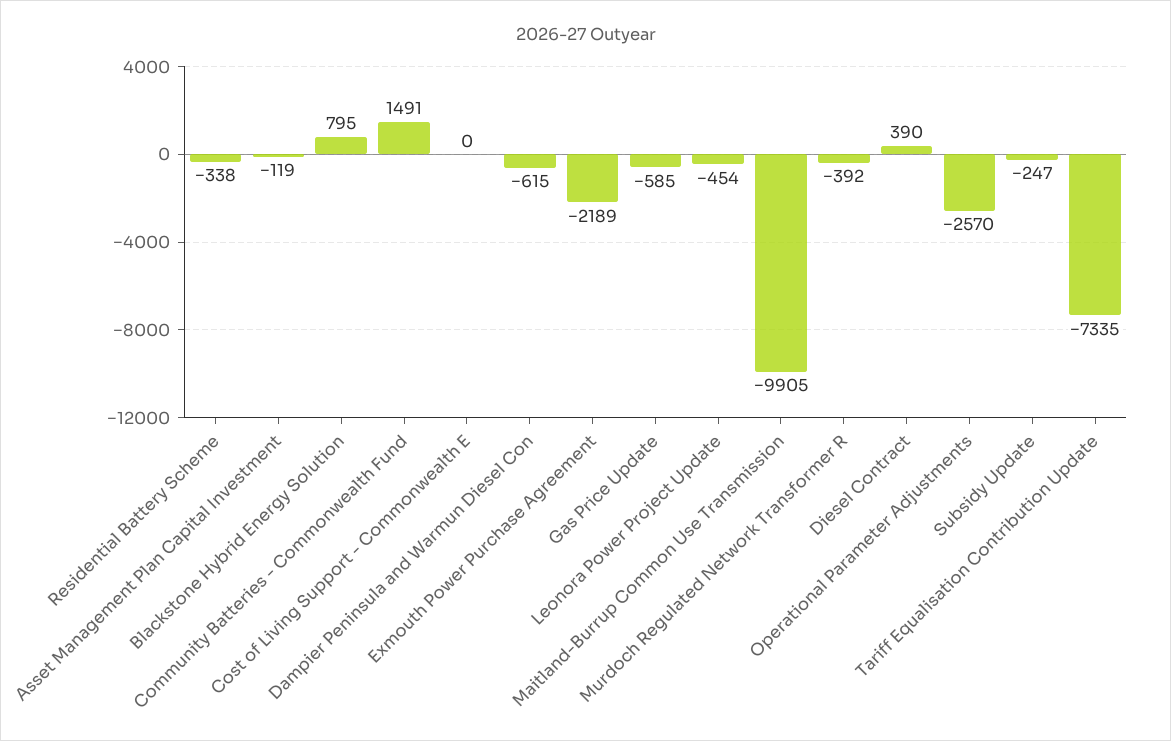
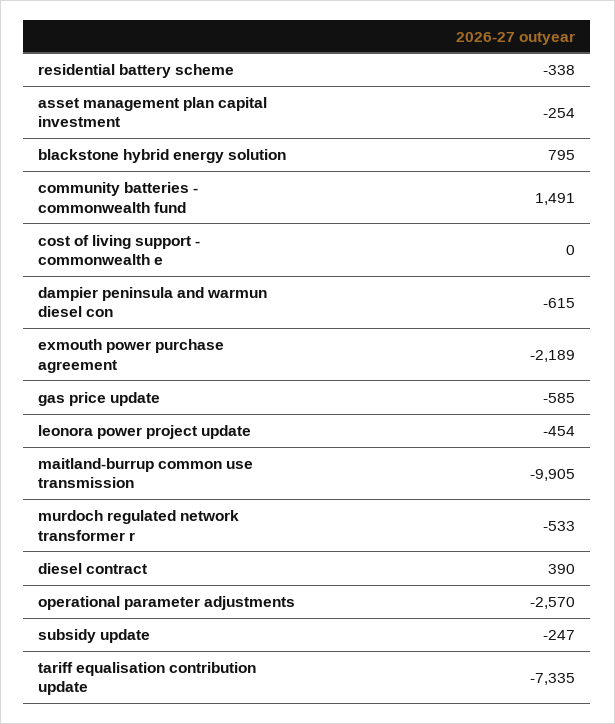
Asset Management Plan Capital Investment: -119 -> -254
Murdoch Regulated Network Transformer R: -392 -> -533

